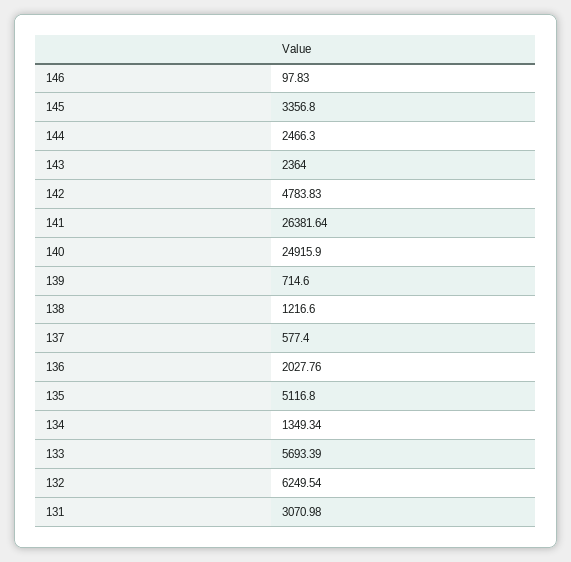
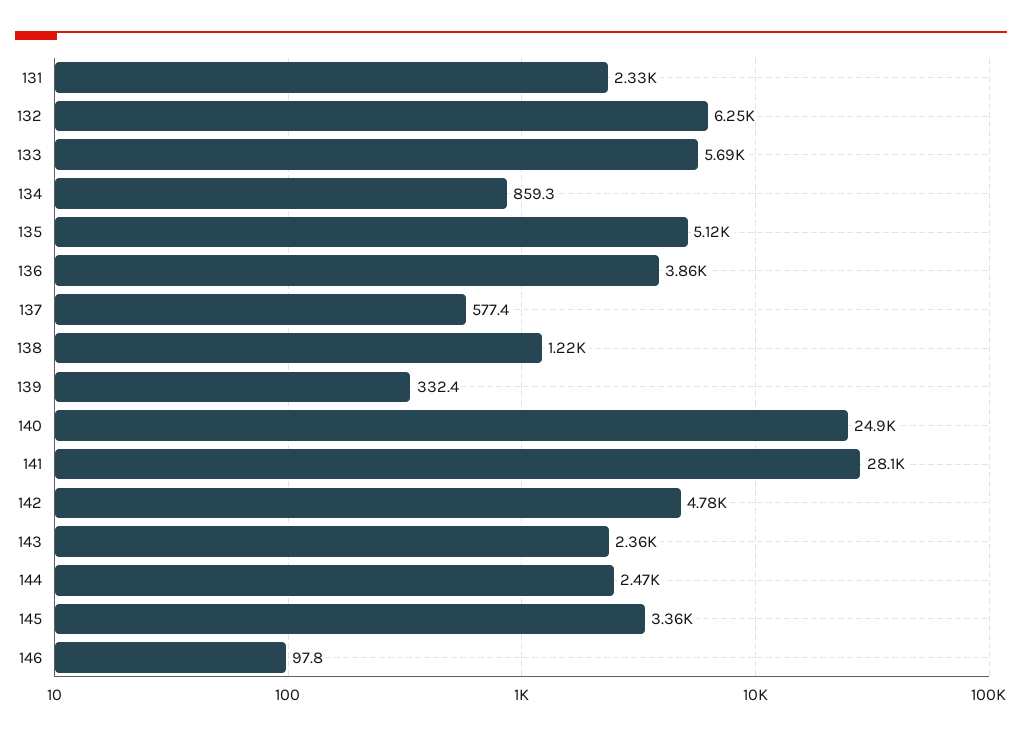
141: 26381.64 -> 28100
139: 714.6 -> 332.4
136: 2027.76 -> 3860
134: 1349.34 -> 859.3
131: 3070.98 -> 2330

